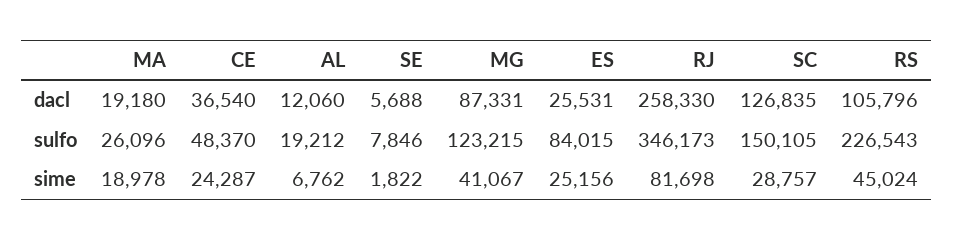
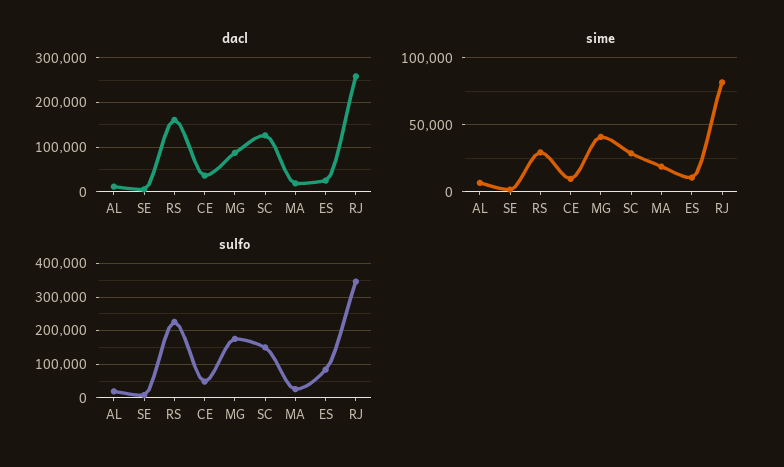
dacl, RS: 105796 -> 160000
sulfo, MG: 123215 -> 180000
sime, CE: 24287 -> 10000
sime, ES: 25156 -> 10000
sime, RS: 45024 -> 30000

